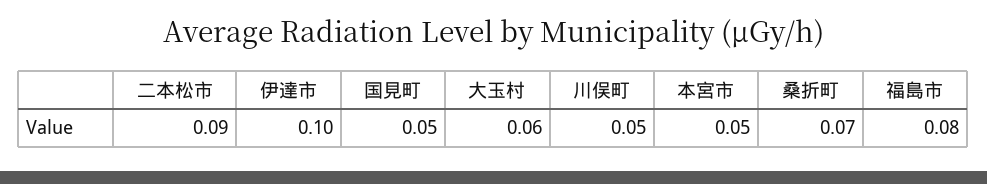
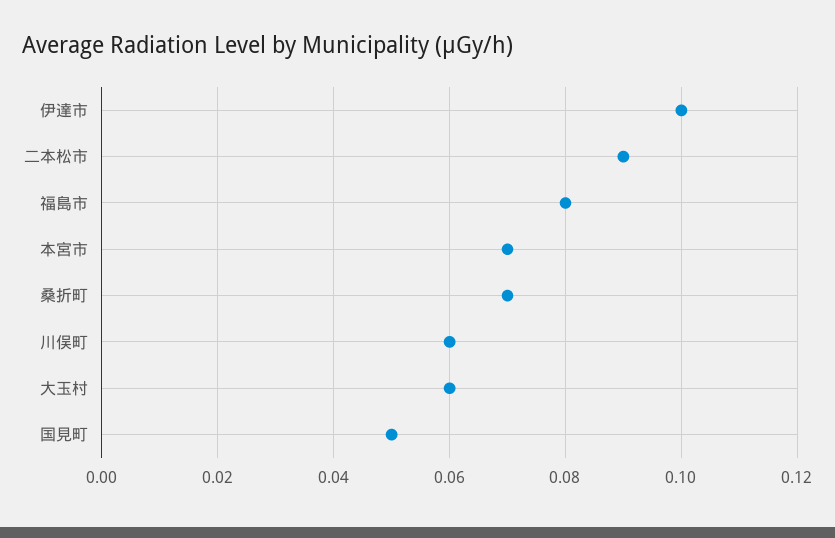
川俣町: 0.05 -> 0.06
本宮市: 0.05 -> 0.07

